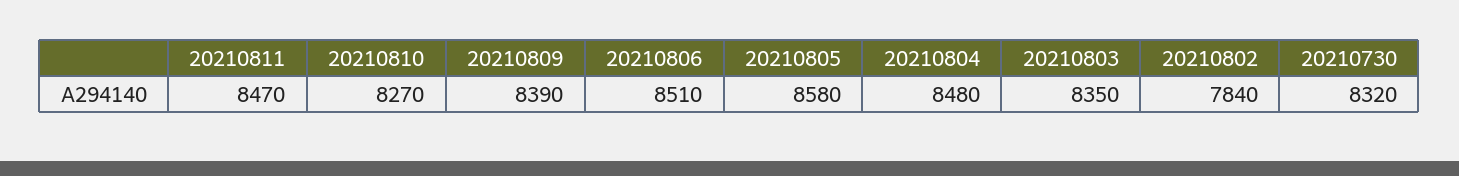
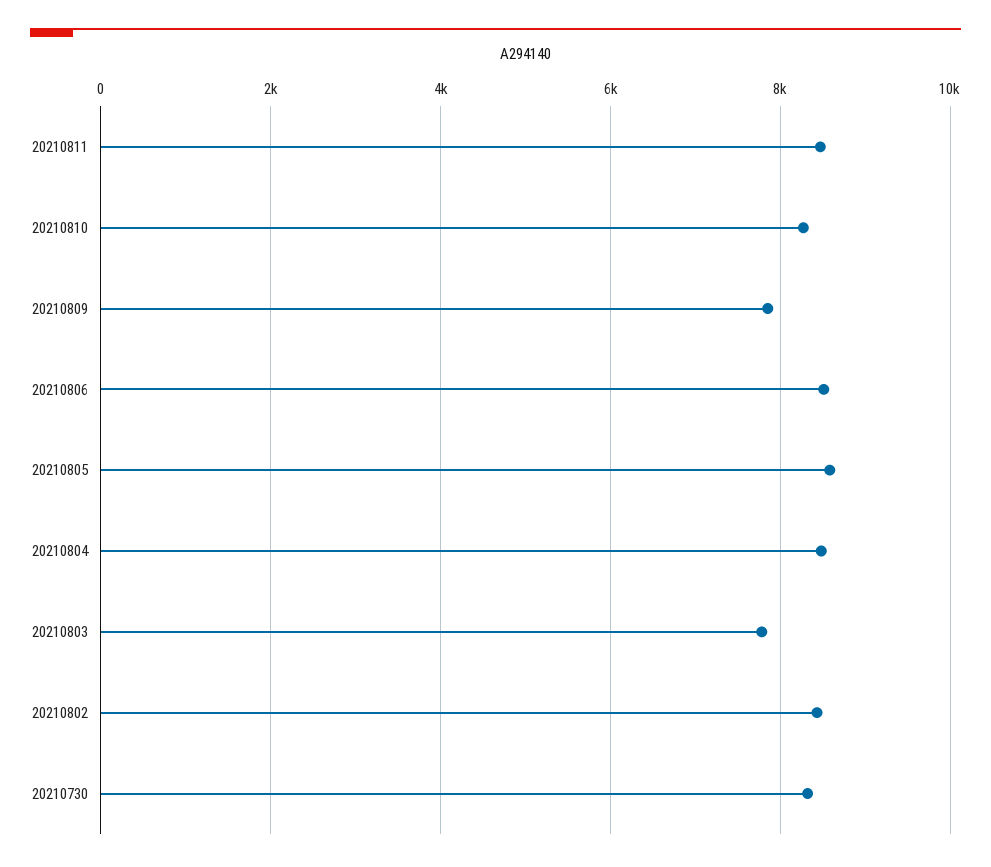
20210809: 8390 -> 7800
20210803: 8350 -> 7800
20210802: 7840 -> 8400

